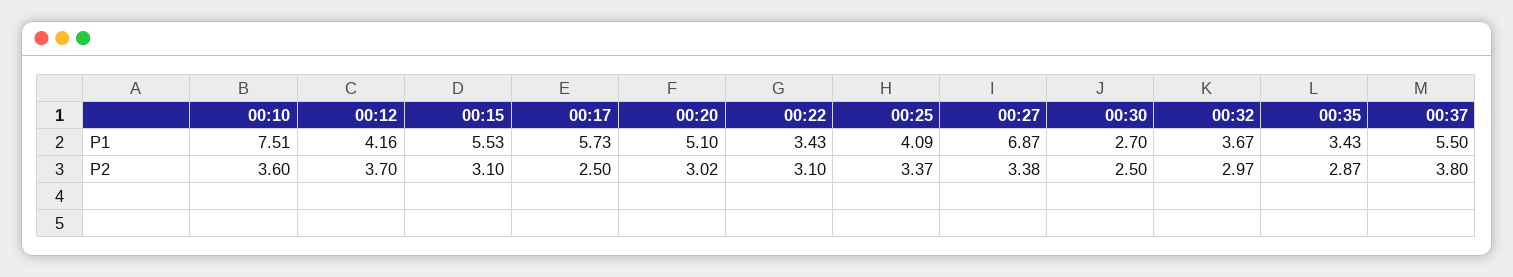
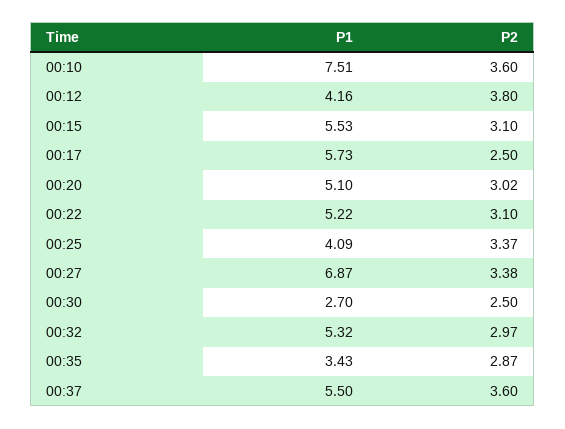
00:22, P1: 3.43 -> 5.22
00:32, P1: 3.67 -> 5.32
00:12, P2: 3.7 -> 3.8
00:37, P2: 3.8 -> 3.6

